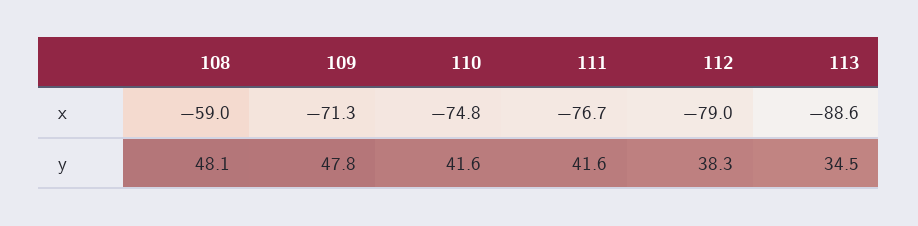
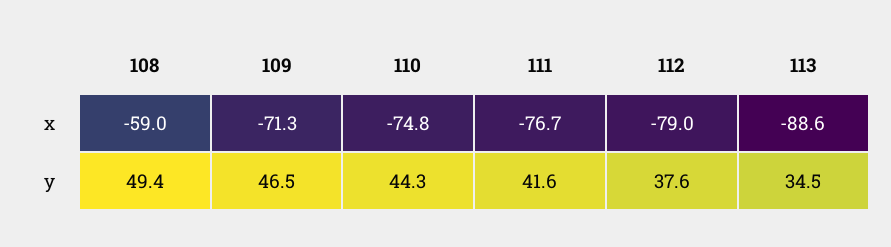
108, y: 48.1 -> 49.4
109, y: 47.8 -> 46.5
110, y: 41.6 -> 44.3
112, y: 38.3 -> 37.6

